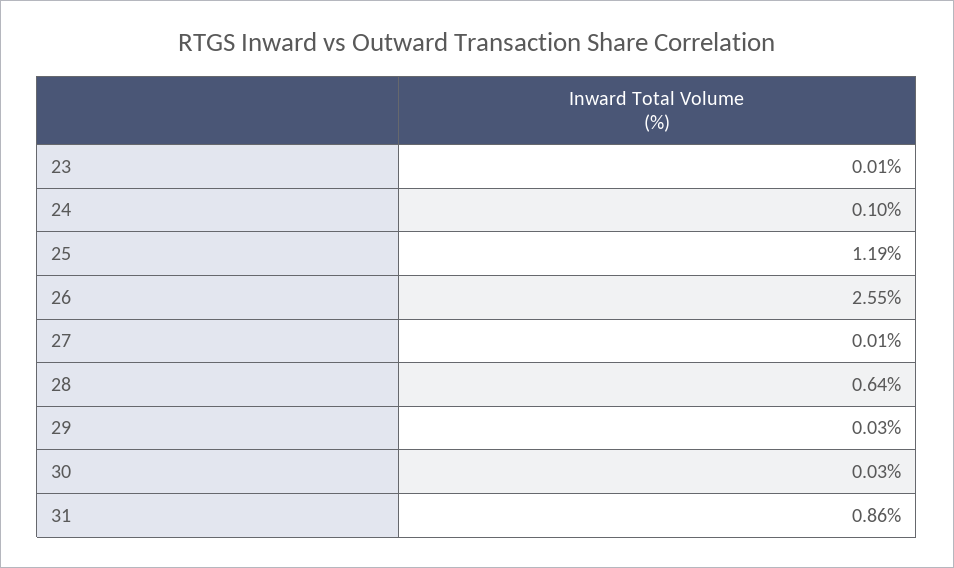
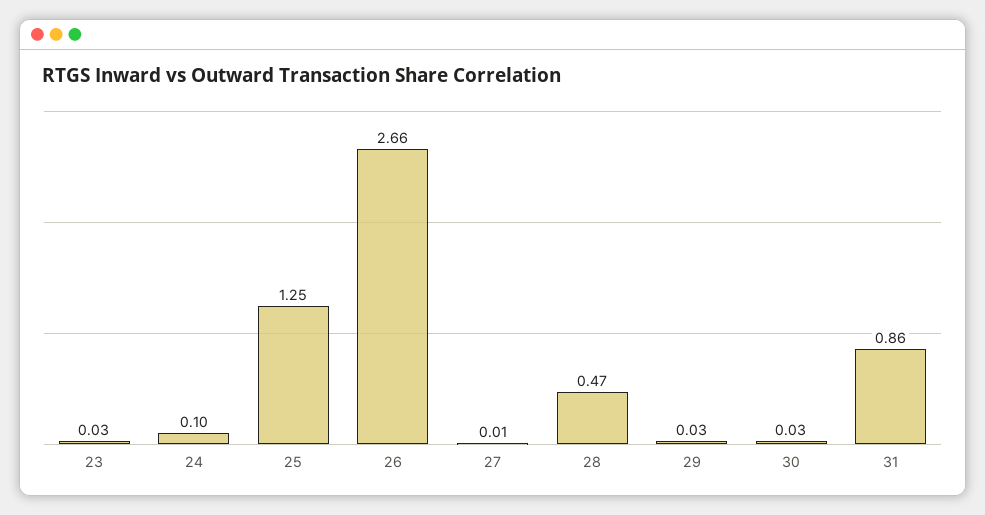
23: 0.01 -> 0.03
25: 1.19 -> 1.25
26: 2.55 -> 2.66
28: 0.64 -> 0.47

